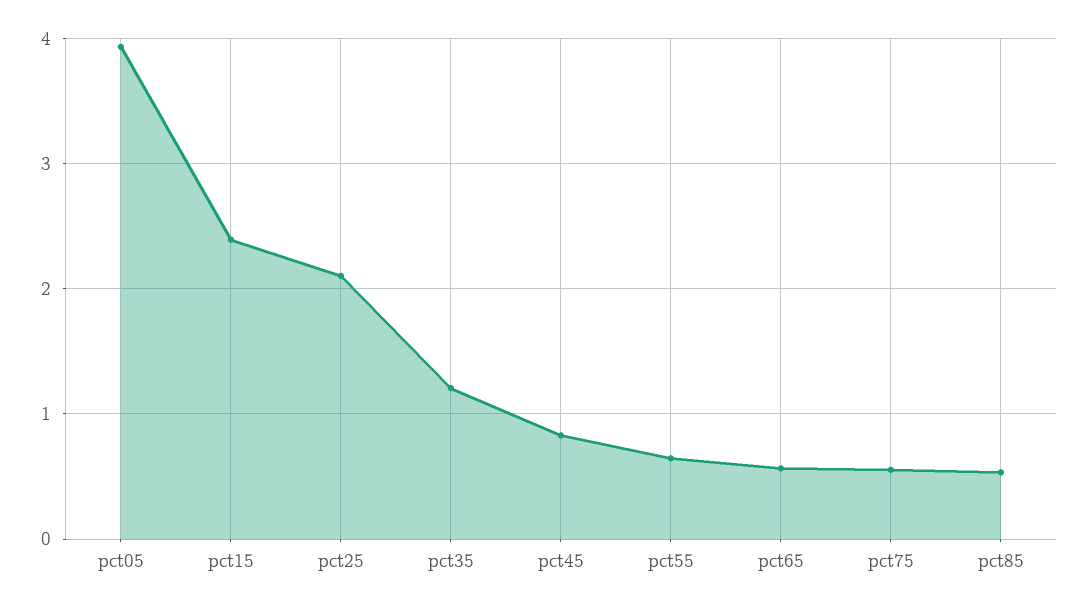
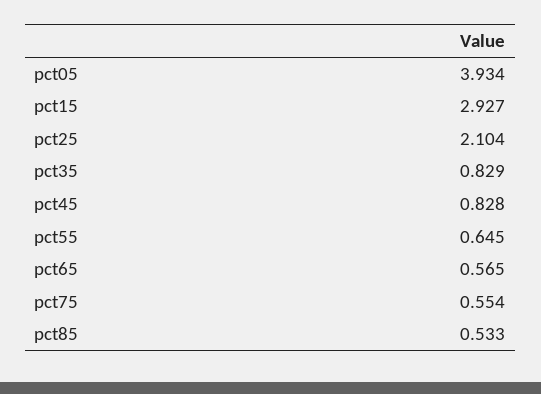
pct15: 2.4 -> 2.927
pct35: 1.2 -> 0.829

